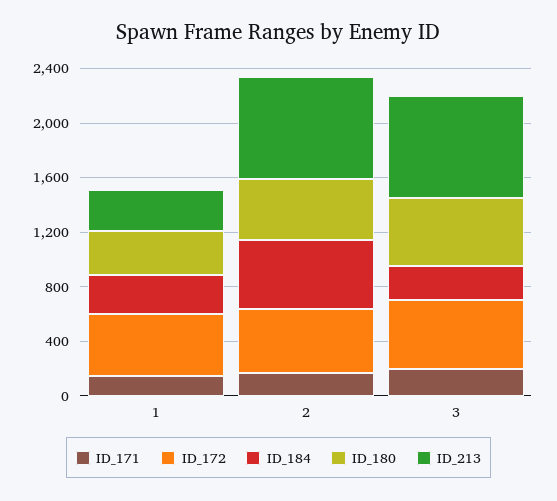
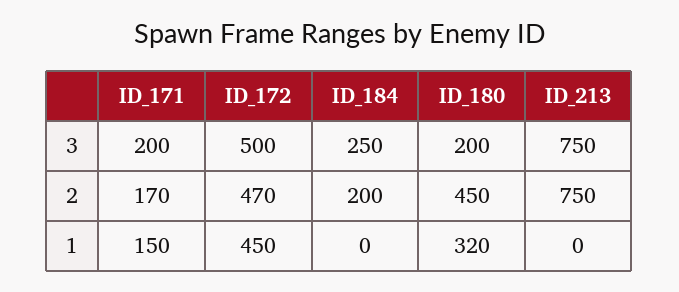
ID_184, 1: 300 -> 0
ID_213, 1: 300 -> 0
ID_184, 2: 500 -> 200
ID_180, 3: 500 -> 200

